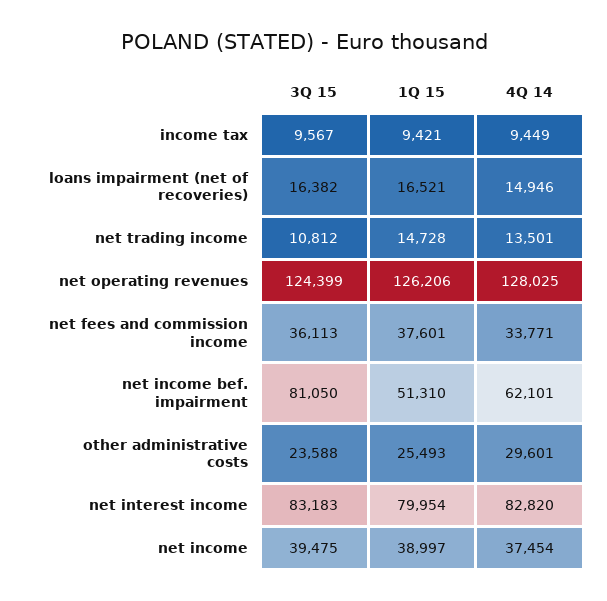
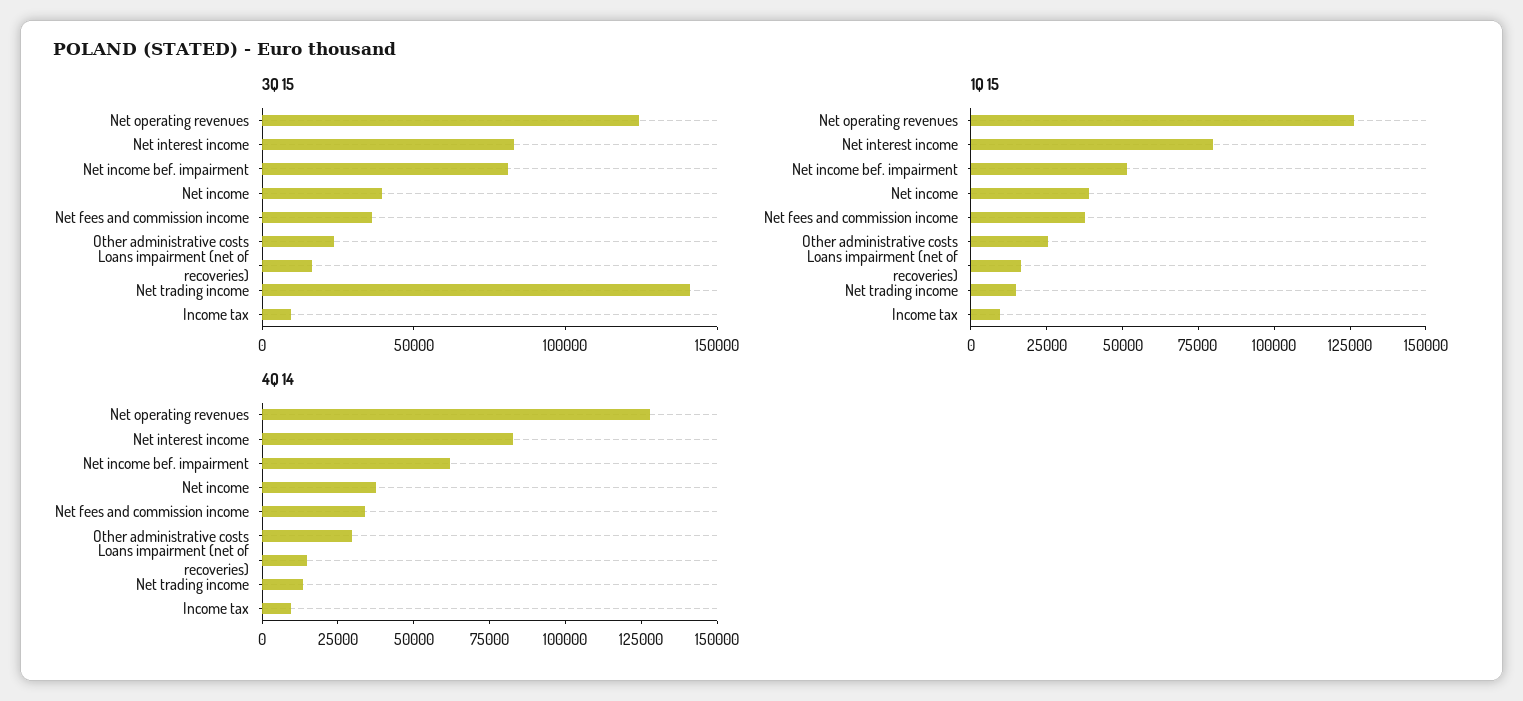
3Q 15, net trading income: 10812 -> 140000

